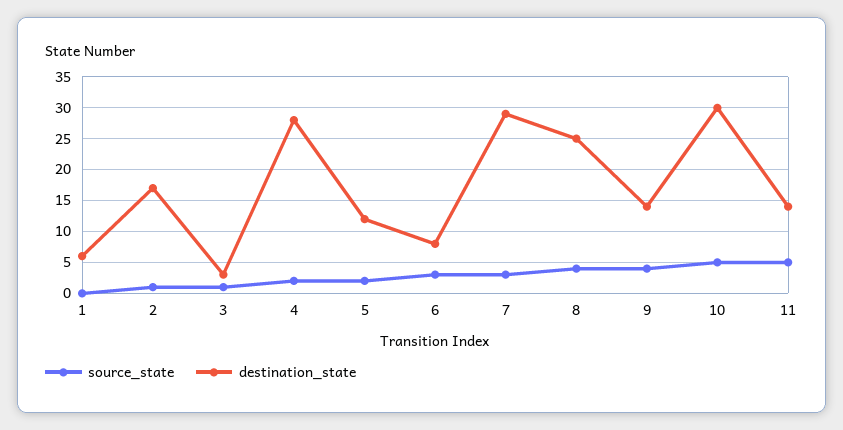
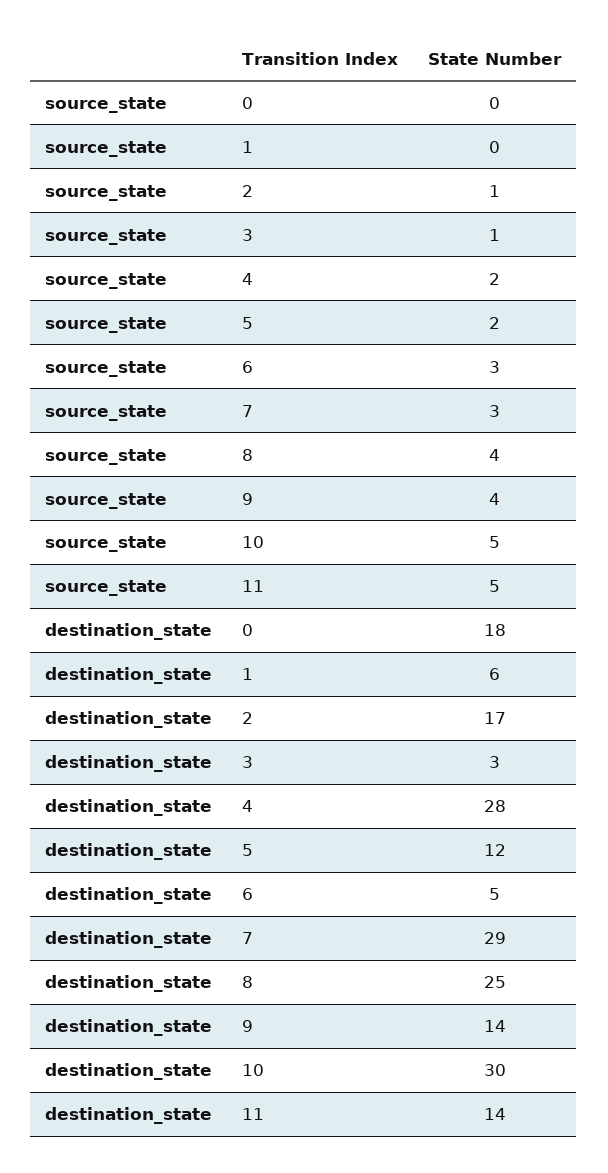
destination_state, 6: 8 -> 5
source_state, 0: none -> 0
destination_state, 0: none -> 18

